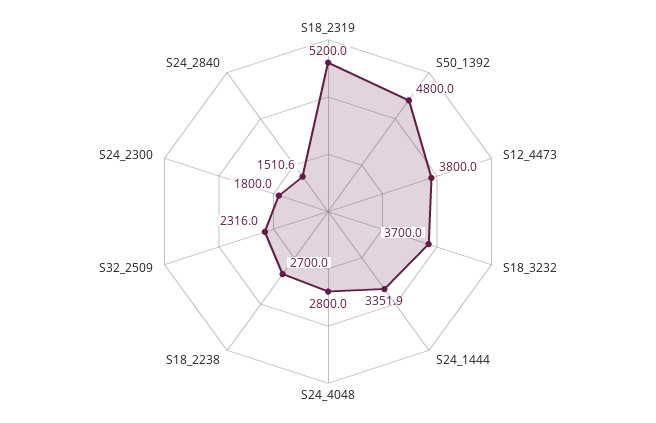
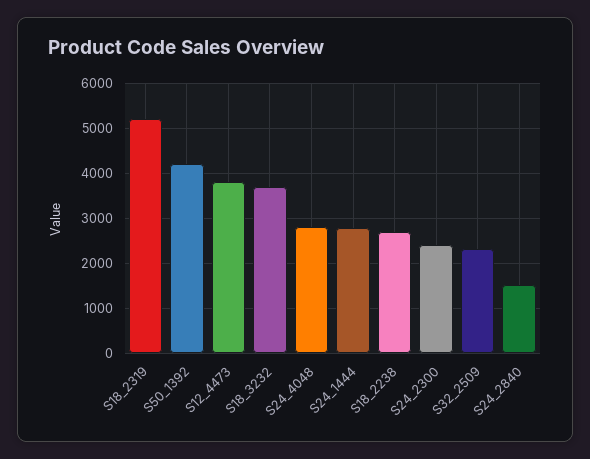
S50_1392: 4800 -> 4200
S24_1444: 3351.9 -> 2800
S24_2300: 1800 -> 2400

